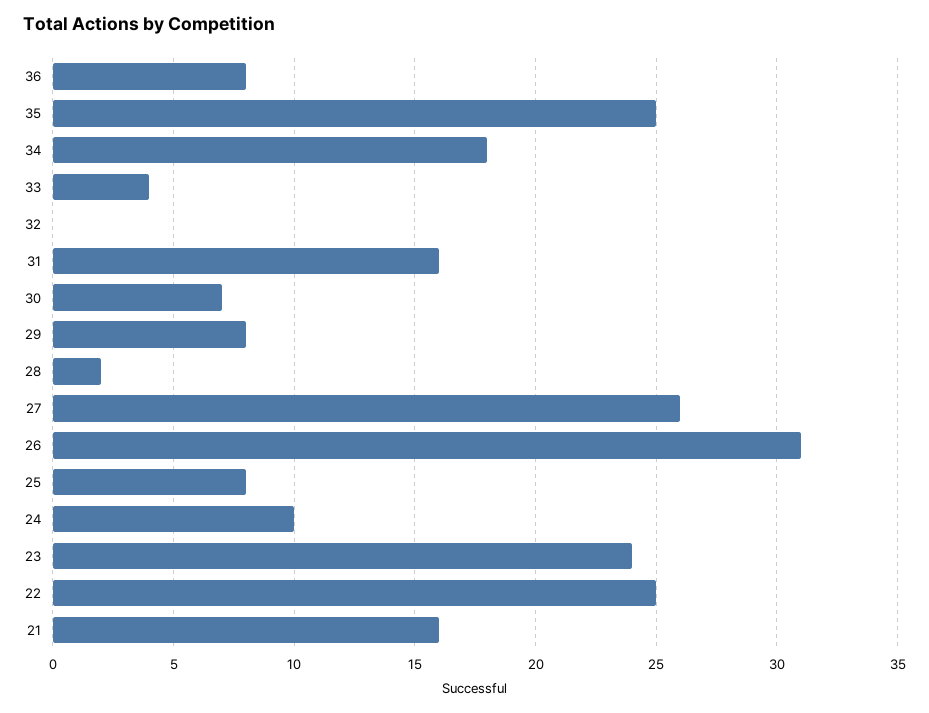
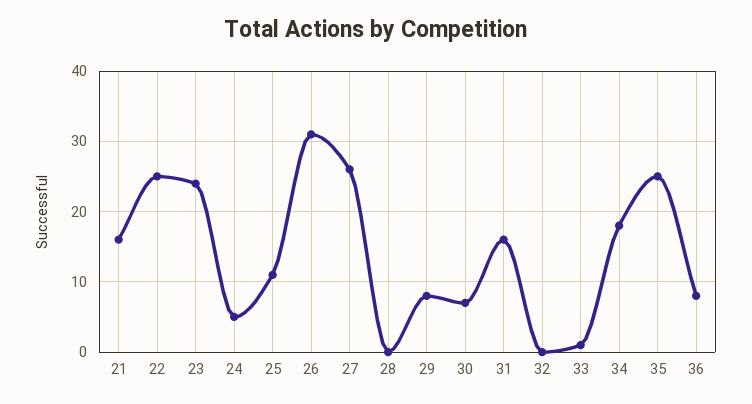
33: 4 -> 1
28: 2 -> 0
25: 8 -> 11
24: 10 -> 5

